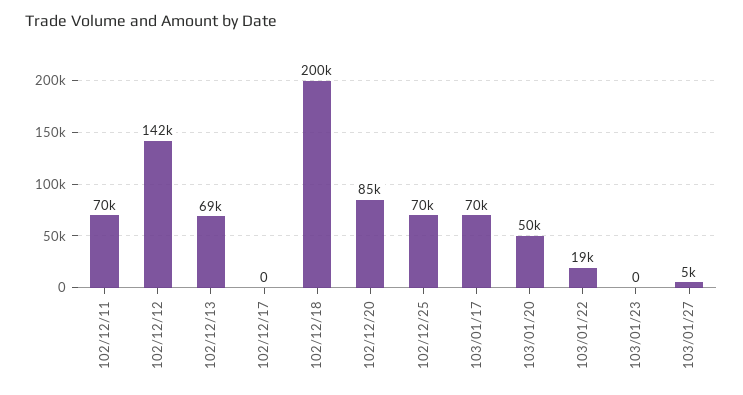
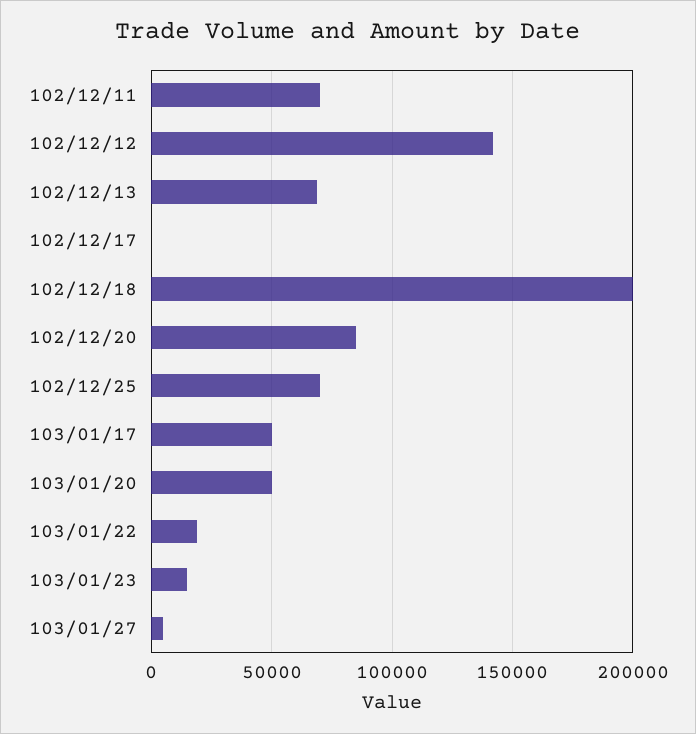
103/01/17: 70000 -> 50000
103/01/23: 0 -> 15000

